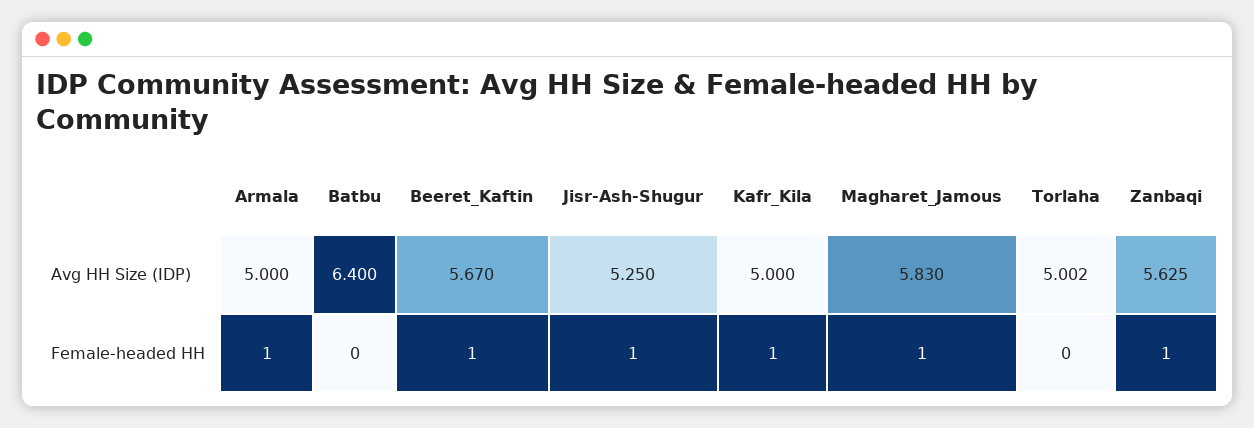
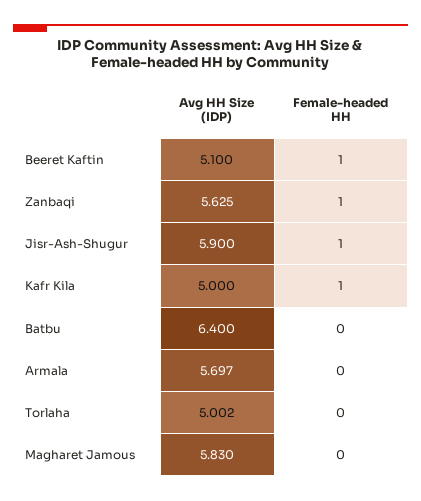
Armala, Avg HH Size (IDP): 5 -> 5.697
Beeret_Kaftin, Avg HH Size (IDP): 5.67 -> 5.1
Jisr-Ash-Shugur, Avg HH Size (IDP): 5.25 -> 5.9
Armala, Female-headed HH: 1 -> 0
Magharet_Jamous, Female-headed HH: 1 -> 0

